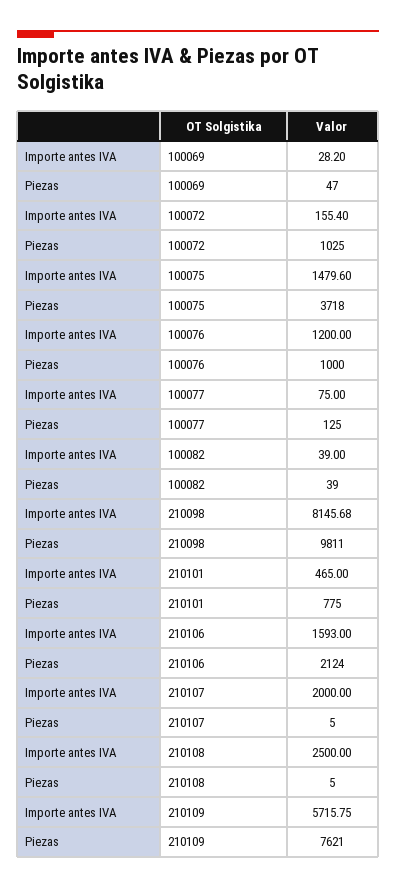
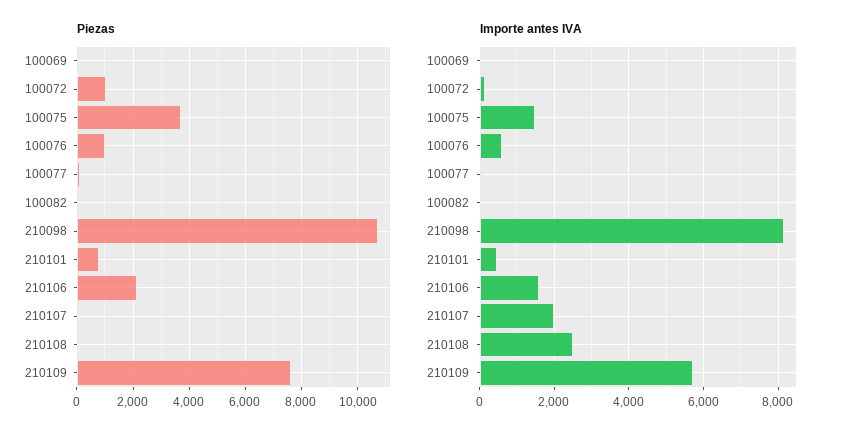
Importe antes IVA, 100076: 1200 -> 600
Piezas, 210098: 9811 -> 10750

